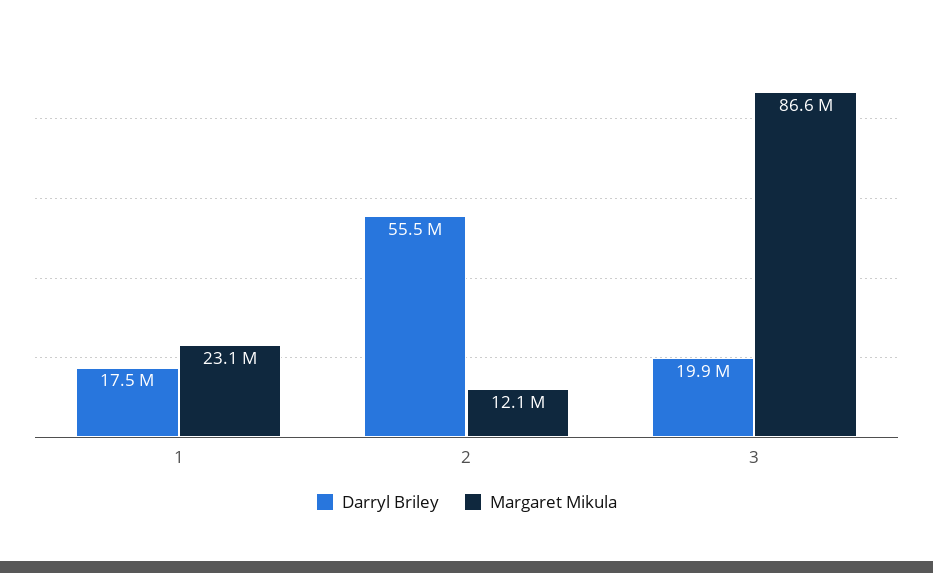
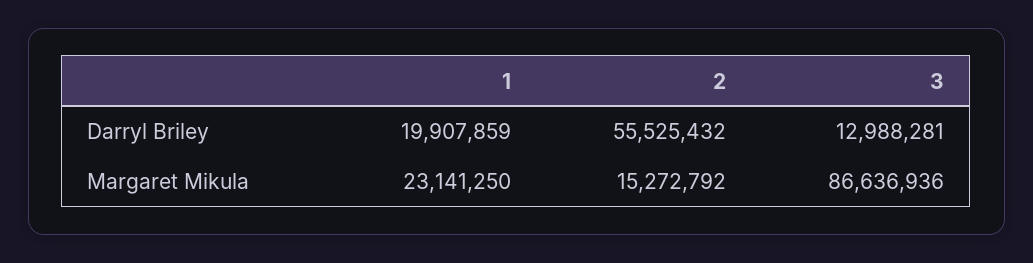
Darryl Briley, 1: 17500000 -> 19907859
Margaret Mikula, 2: 12100000 -> 15272792
Darryl Briley, 3: 19900000 -> 12988281

